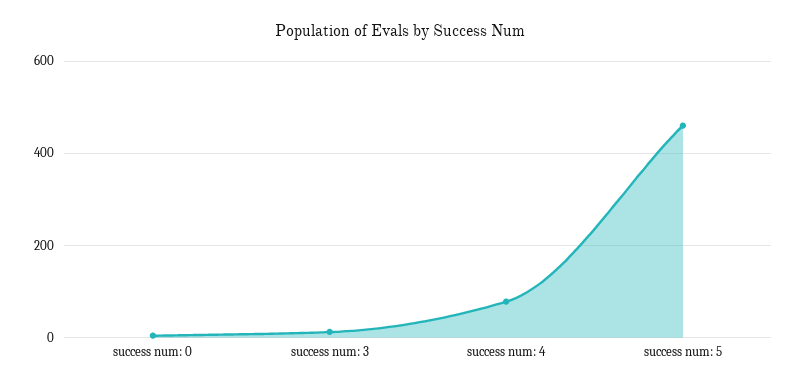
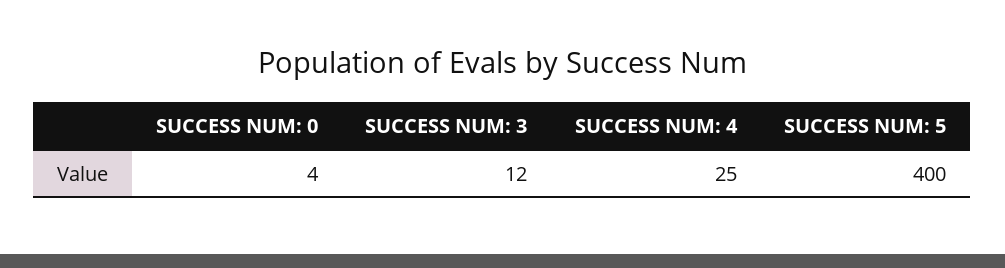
success num: 4: 80 -> 25
success num: 5: 460 -> 400

